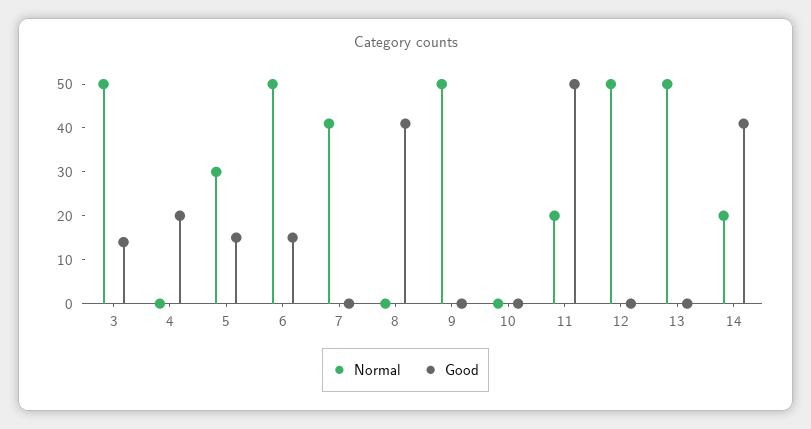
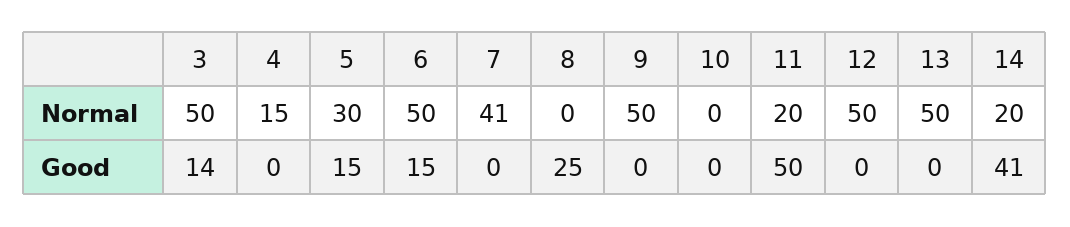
Normal, 4: 0 -> 15
Good, 4: 20 -> 0
Good, 8: 40 -> 25

